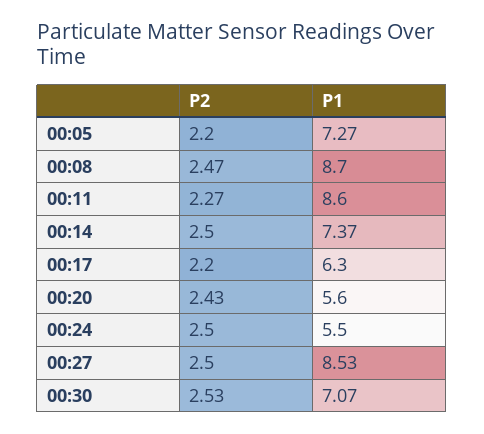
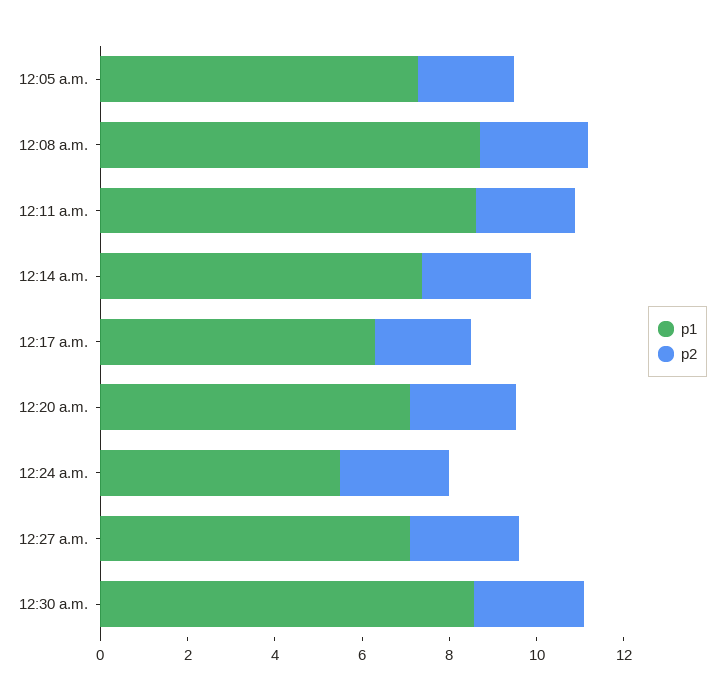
P1, 00:20: 5.6 -> 7
P1, 00:27: 8.53 -> 7
P1, 00:30: 7.07 -> 8.5

